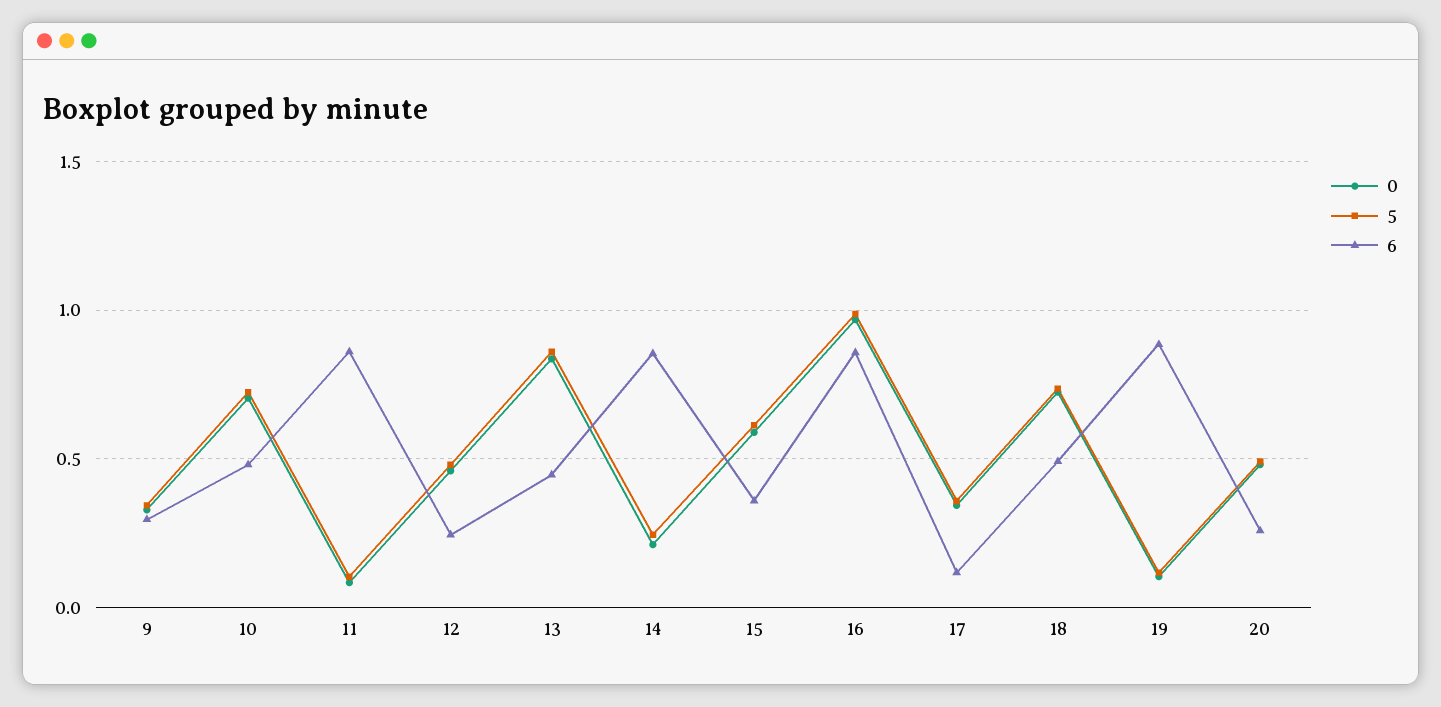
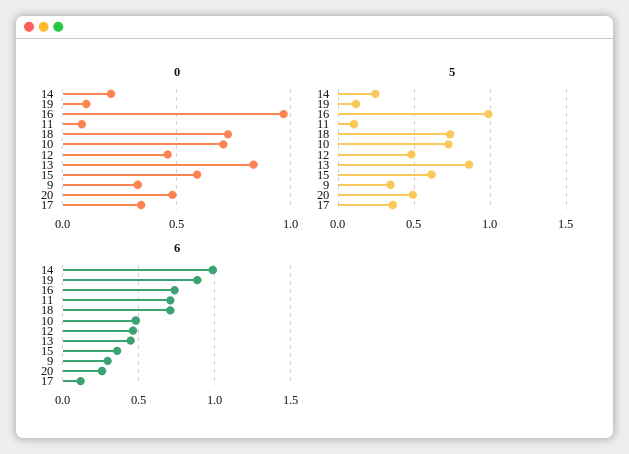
6, 11: 0.85 -> 0.7
6, 12: 0.25 -> 0.45
6, 14: 0.85 -> 1
6, 16: 0.85 -> 0.75
6, 18: 0.5 -> 0.7

